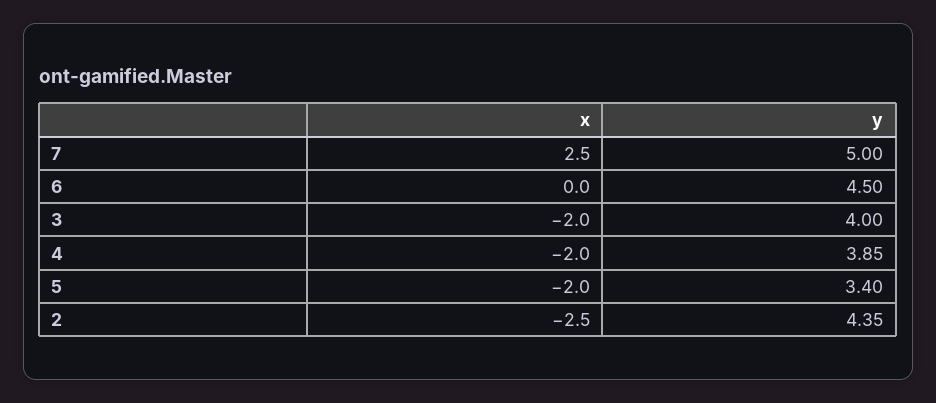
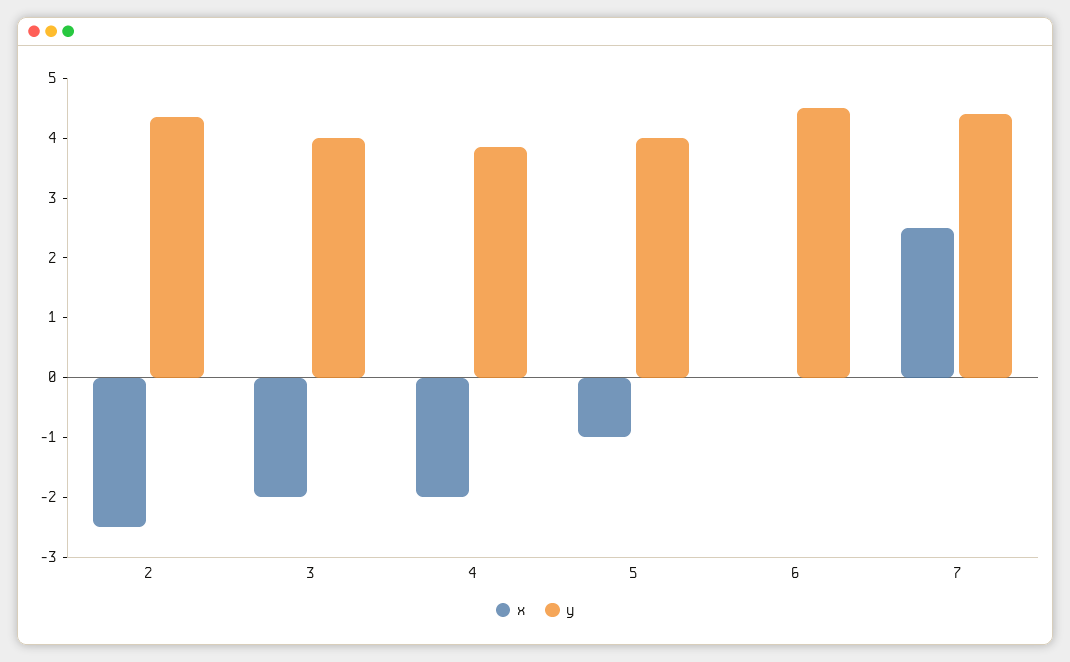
y, 7: 5 -> 4.4
x, 5: -2 -> -1
y, 5: 3.4 -> 4

